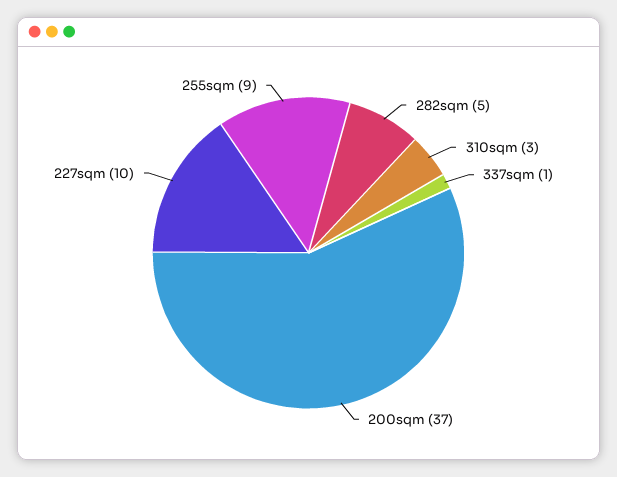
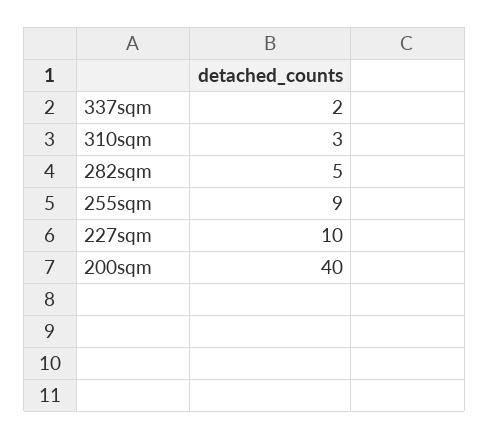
337sqm: 1 -> 2
200sqm: 37 -> 40

